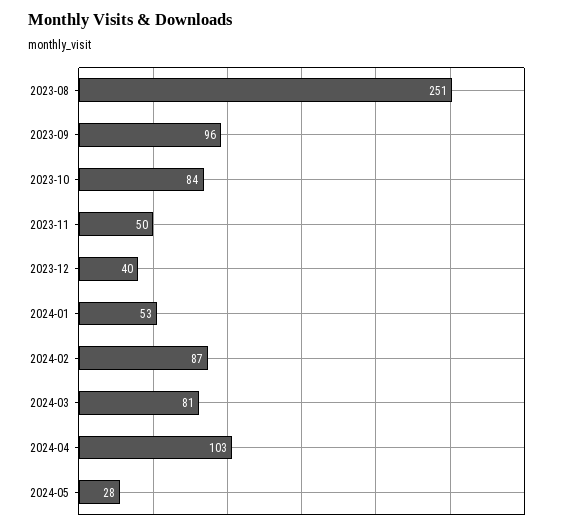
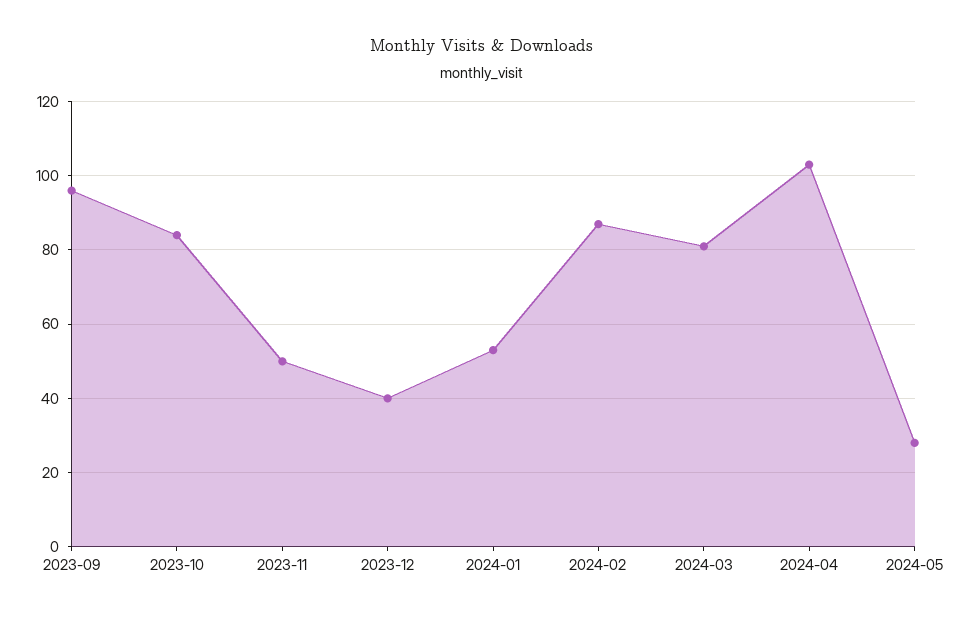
2023-08: 251 -> none

